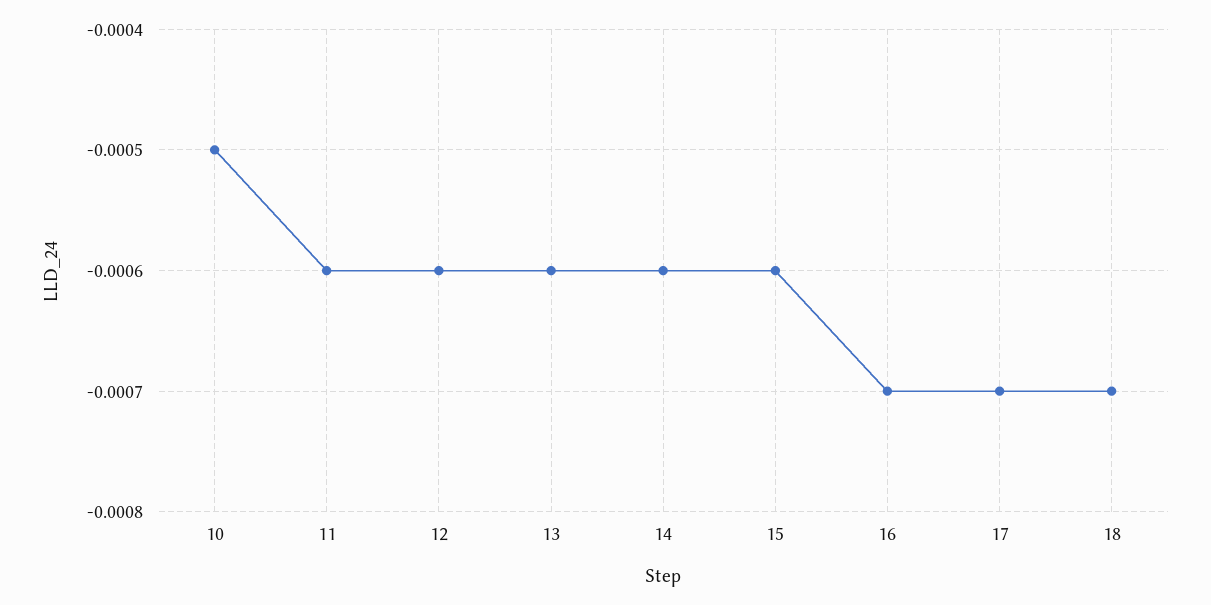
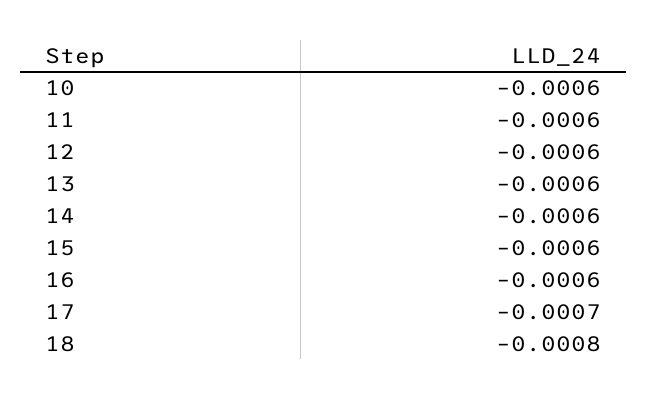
10: -0.0005 -> -0.0006
16: -0.0007 -> -0.0006
18: -0.0007 -> -0.0008

